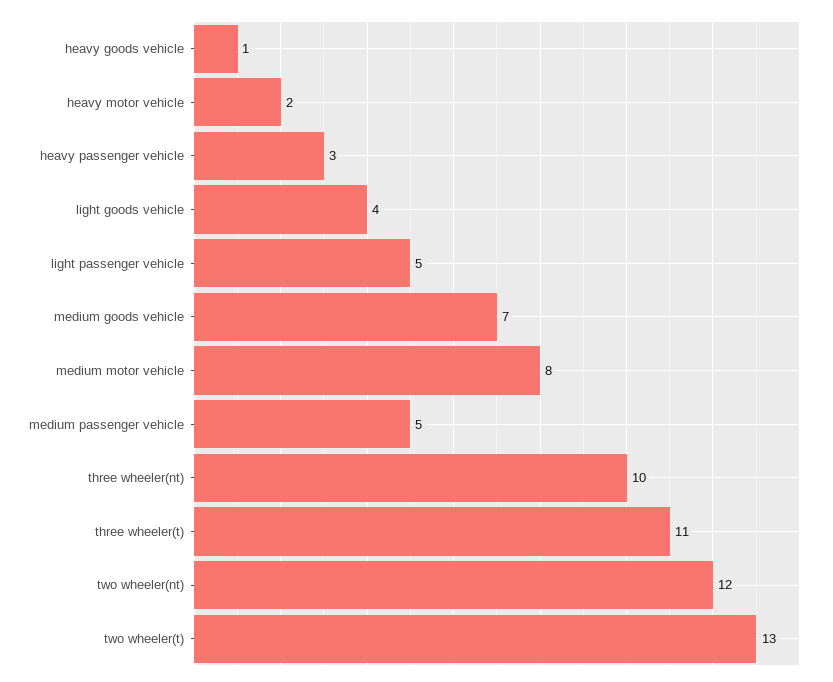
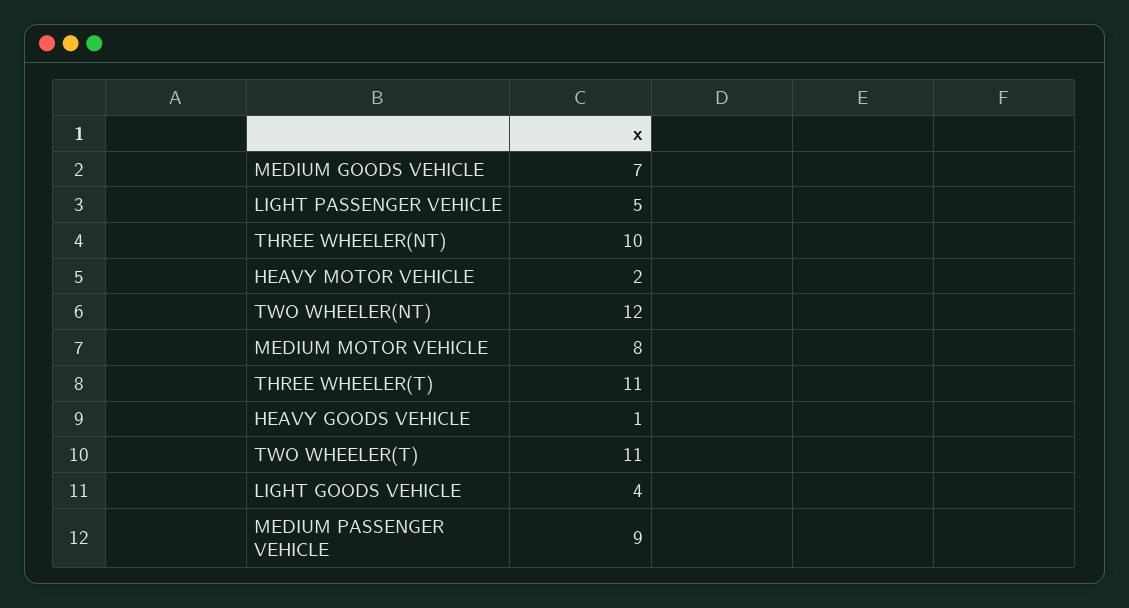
heavy passenger vehicle: 3 -> none
medium passenger vehicle: 5 -> 9
two wheeler(t): 13 -> 11

